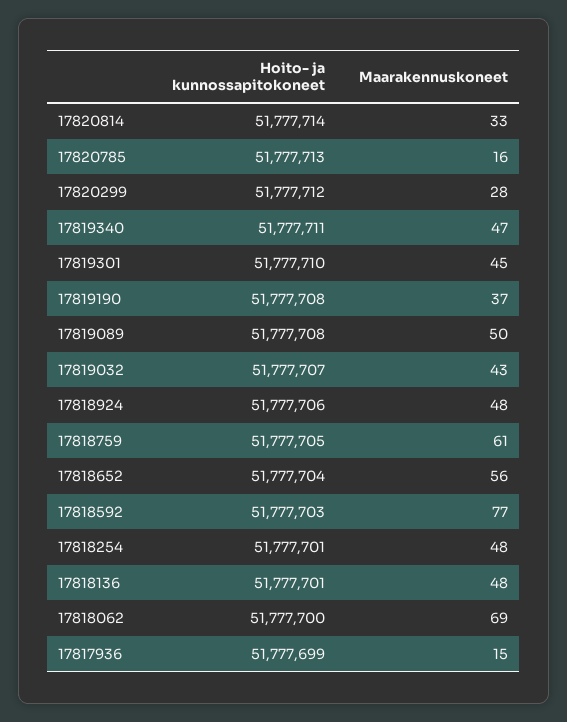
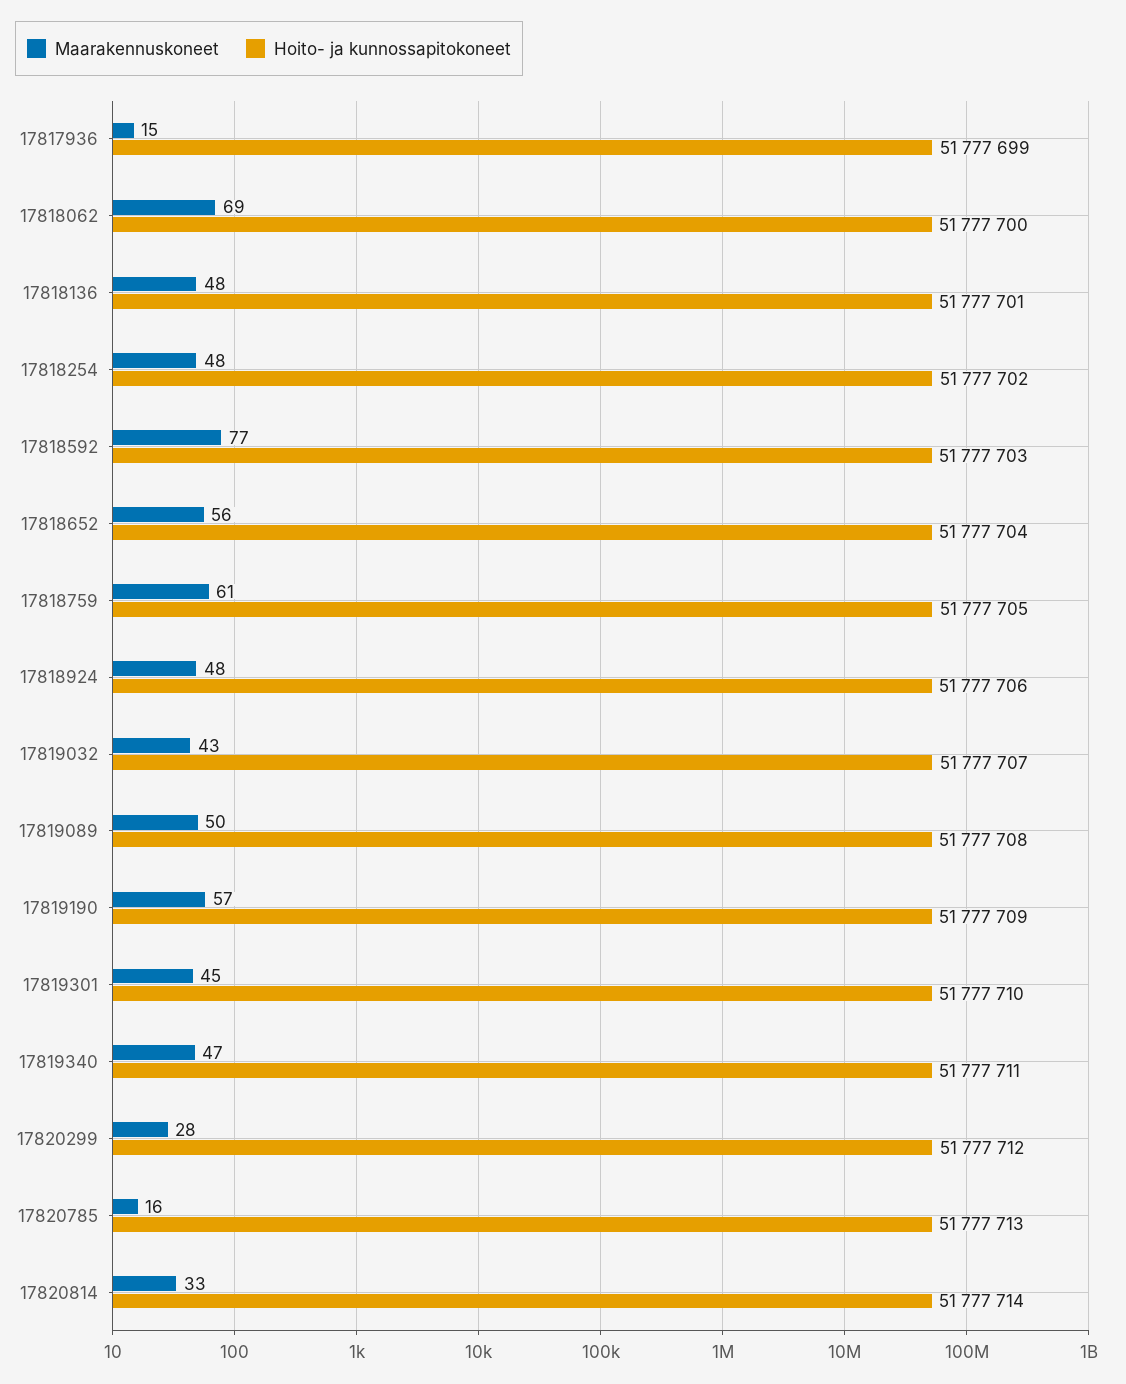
Hoito- ja kunnossapitokoneet, 17819190: 51777708 -> 51777709
Maarakennuskoneet, 17819190: 37 -> 57
Hoito- ja kunnossapitokoneet, 17818254: 51777701 -> 51777702

